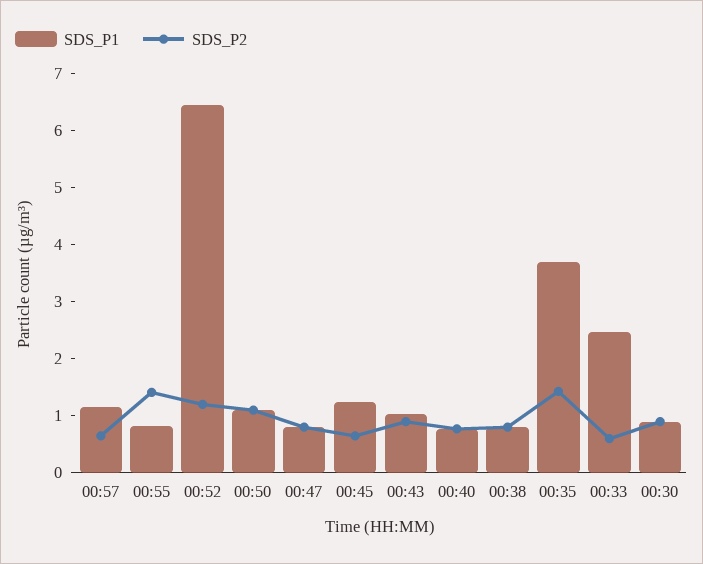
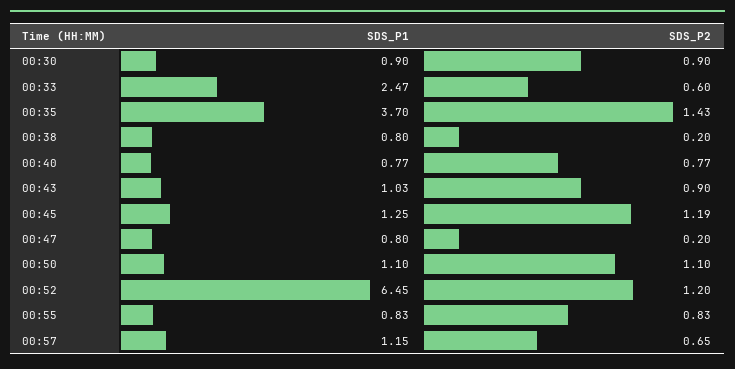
SDS_P2, 00:55: 1.4 -> 0.83
SDS_P2, 00:47: 0.8 -> 0.2
SDS_P2, 00:45: 0.6 -> 1.19
SDS_P2, 00:38: 0.8 -> 0.2

